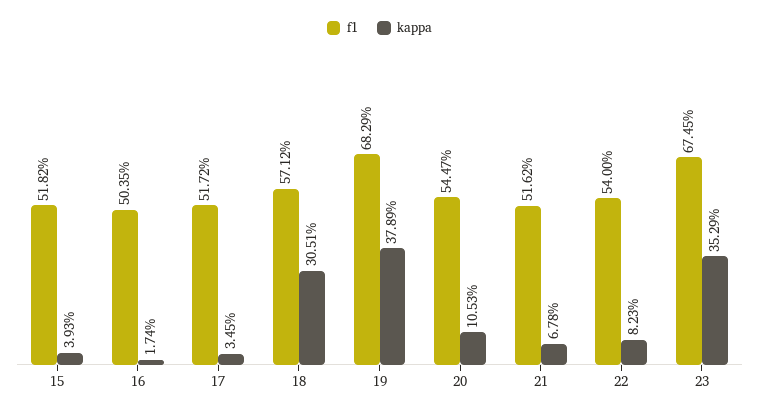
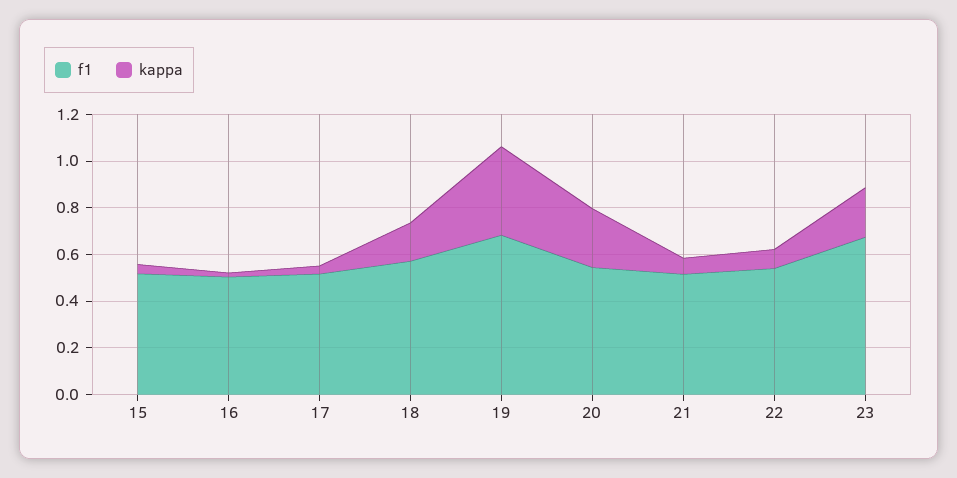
kappa, 18: 0.3051 -> 0.15
kappa, 20: 0.1053 -> 0.25
kappa, 23: 0.3529 -> 0.2

